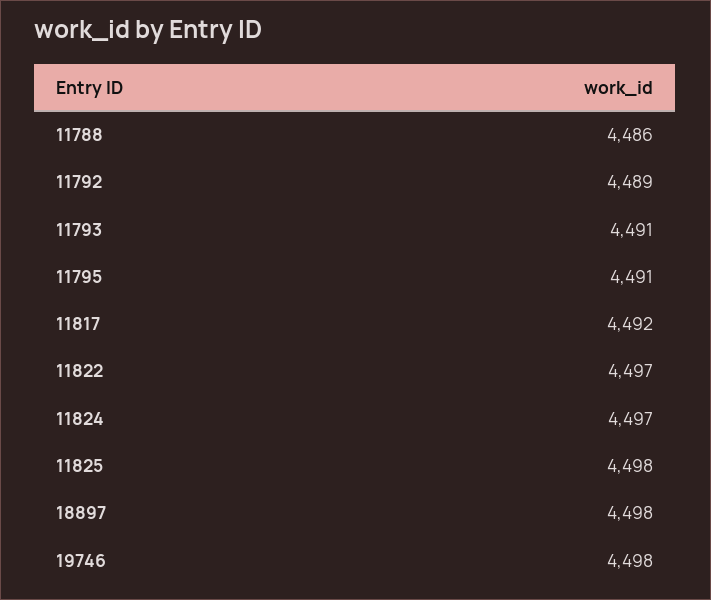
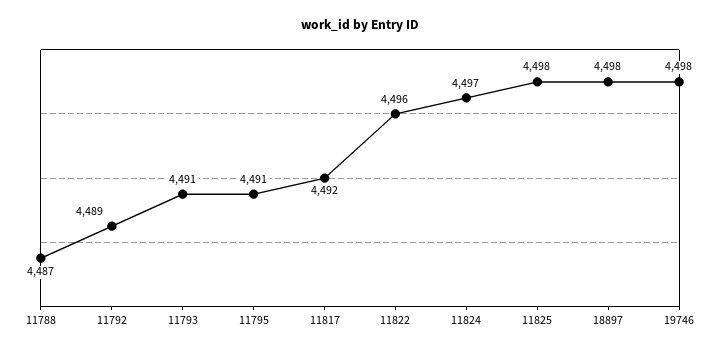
11788: 4486 -> 4487
11822: 4497 -> 4496

